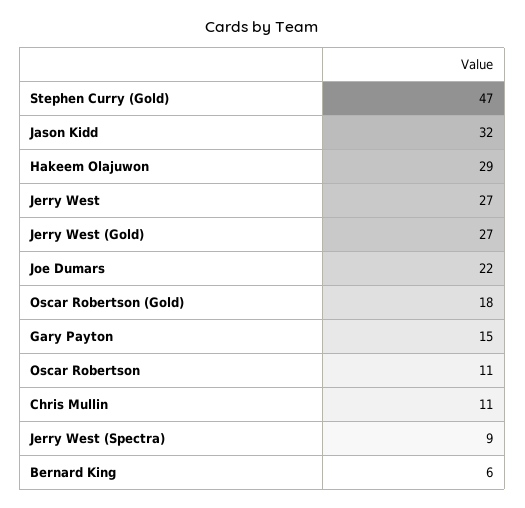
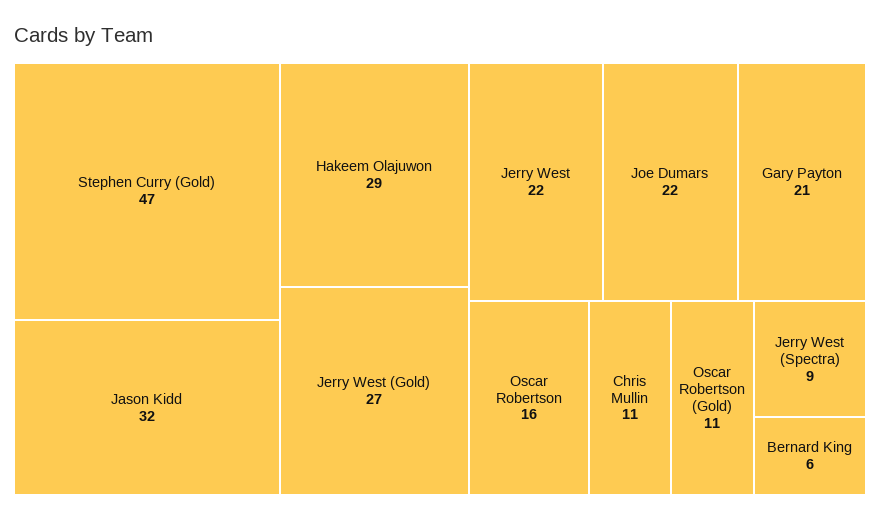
Jerry West: 27 -> 22
Oscar Robertson (Gold): 18 -> 11
Gary Payton: 15 -> 21
Oscar Robertson: 11 -> 16

